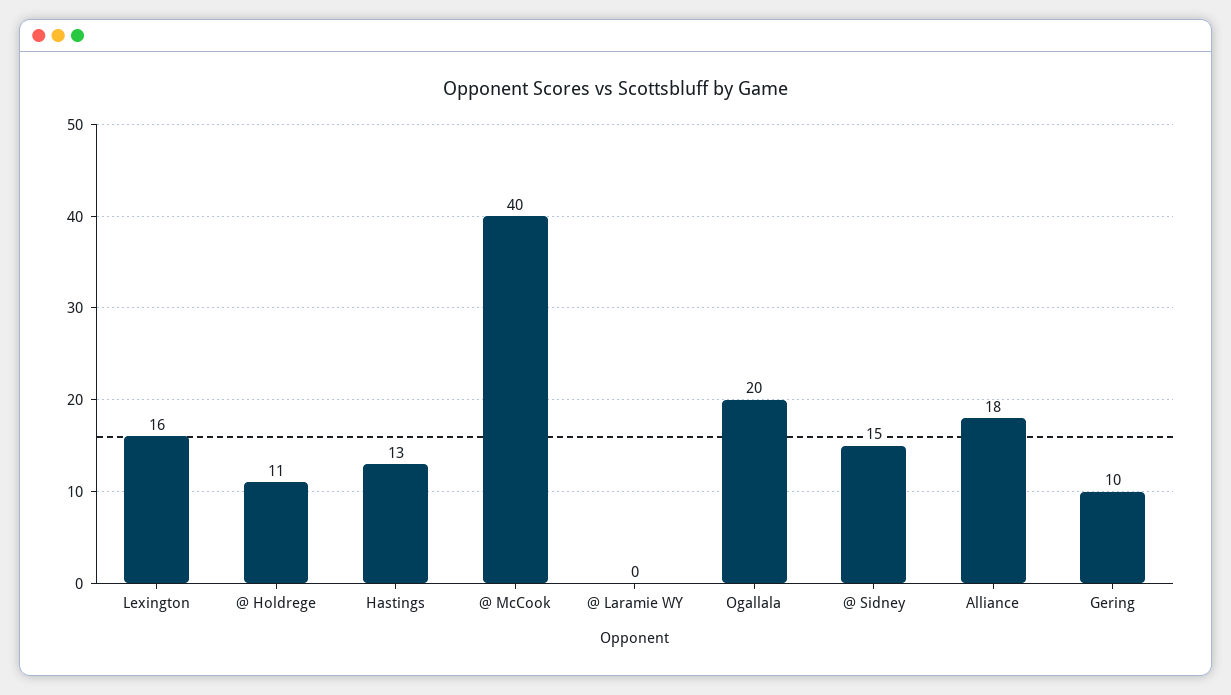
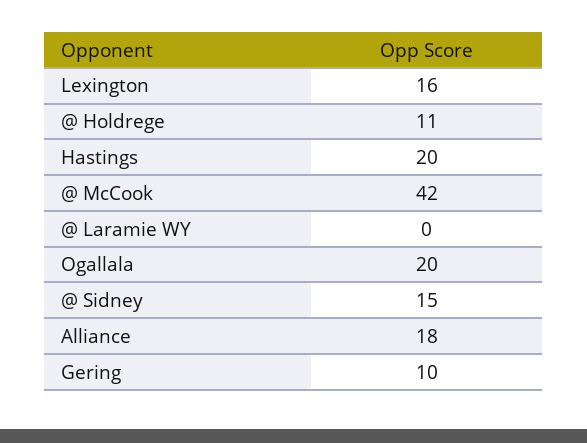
Hastings: 13 -> 20
@ McCook: 40 -> 42

